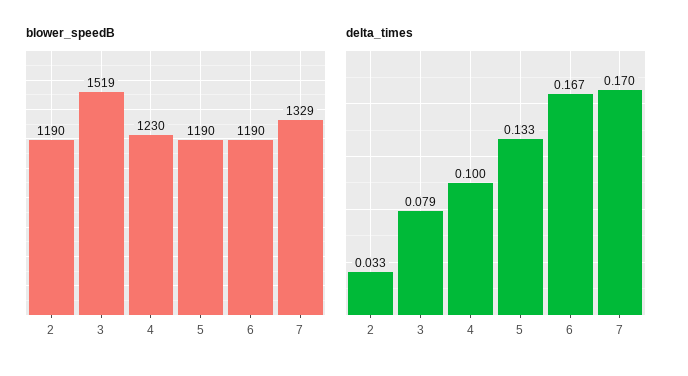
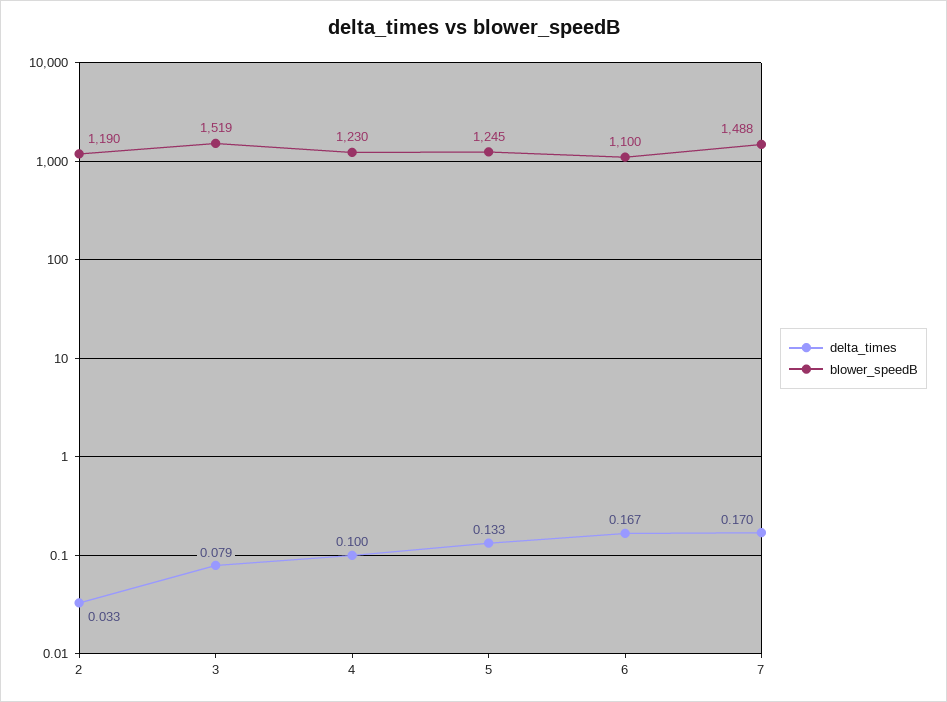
blower_speedB, 5: 1190 -> 1245
blower_speedB, 6: 1190 -> 1100
blower_speedB, 7: 1329 -> 1488

